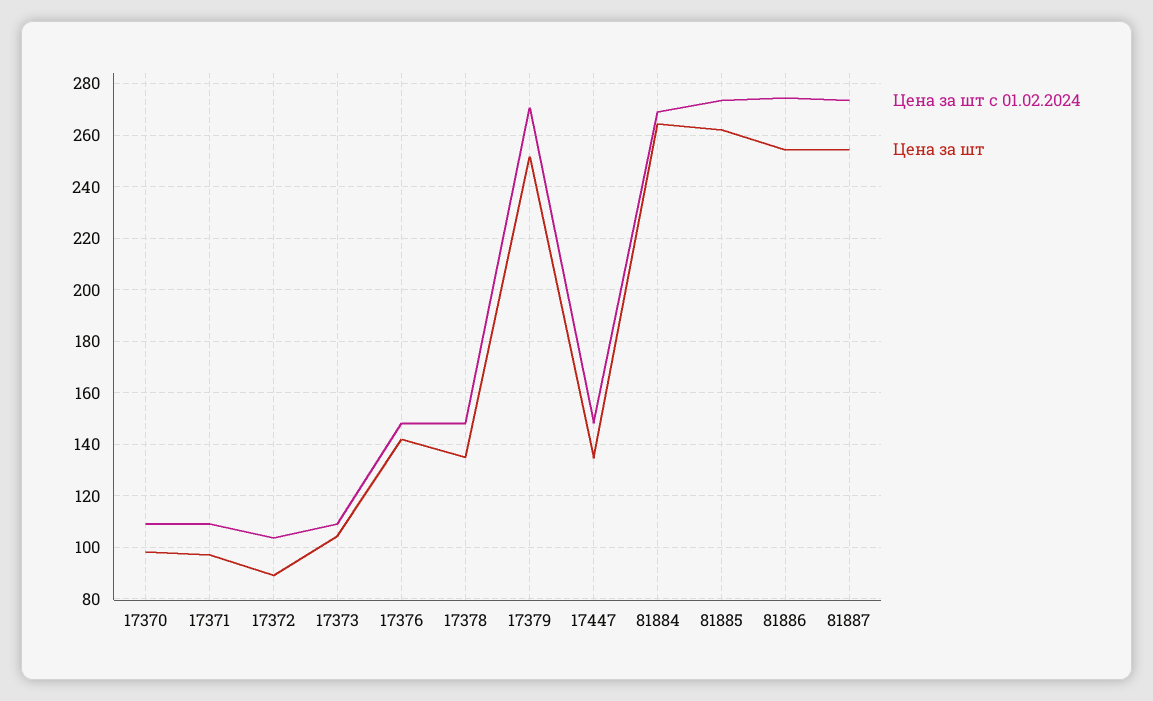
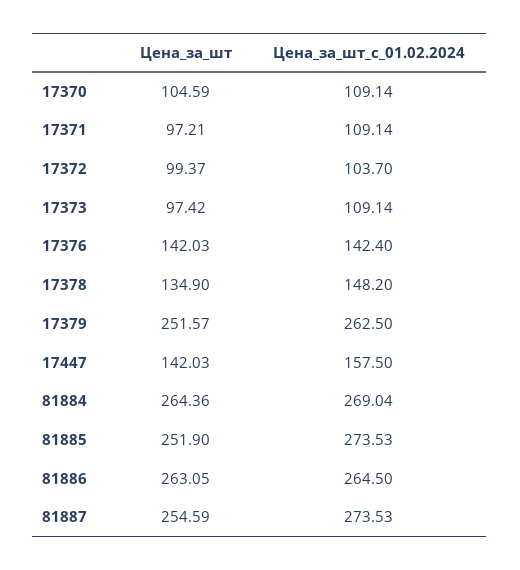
Цена за шт, 17370: 97.5 -> 104.59
Цена за шт, 17372: 90 -> 99.37
Цена за шт, 17373: 105 -> 97.42
Цена за шт с 01.02.2024, 17376: 147.5 -> 142.4
Цена за шт с 01.02.2024, 17379: 270 -> 262.5
Цена за шт с 01.02.2024, 17447: 147.5 -> 157.5
Цена за шт, 17447: 135 -> 142.03
Цена за шт, 81885: 262.5 -> 251.9
Цена за шт с 01.02.2024, 81886: 275 -> 264.5
Цена за шт, 81886: 255 -> 263.05

